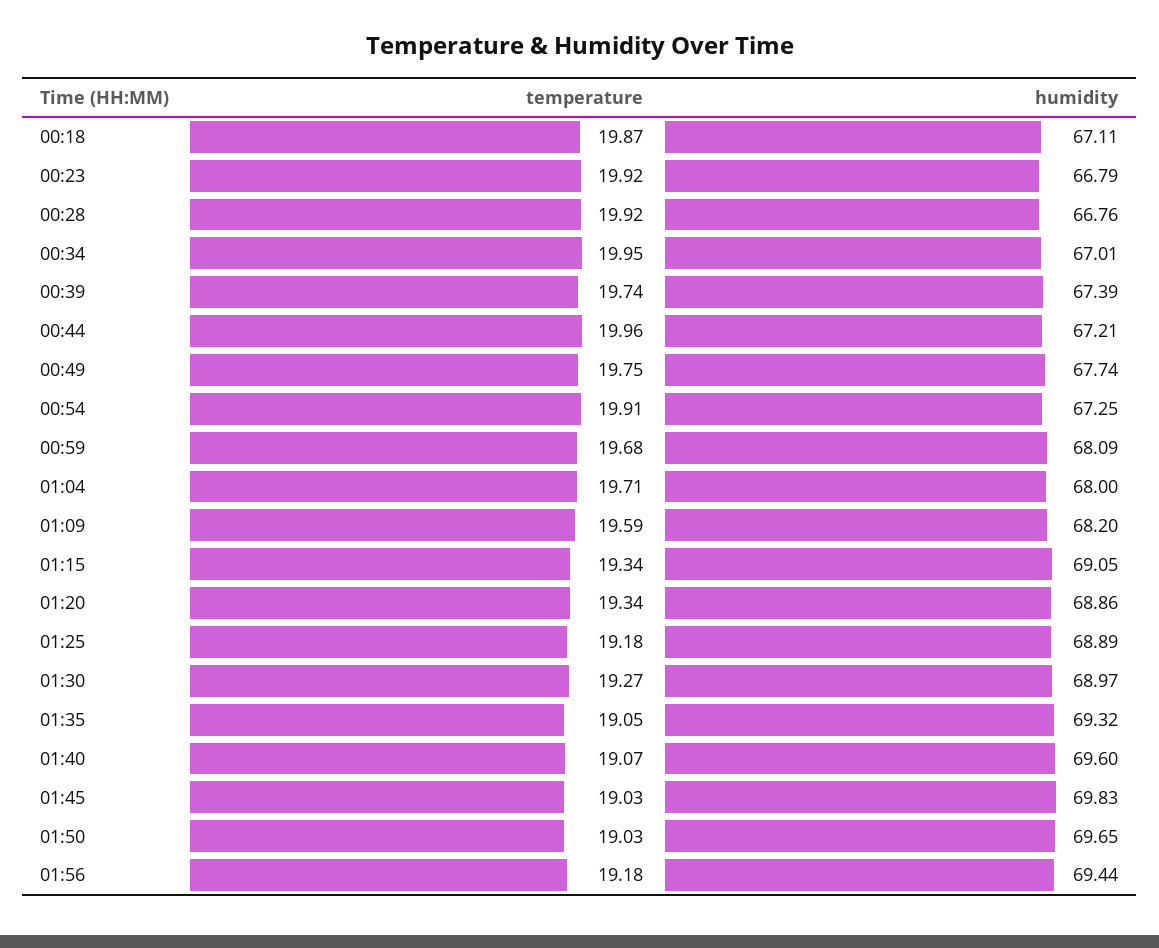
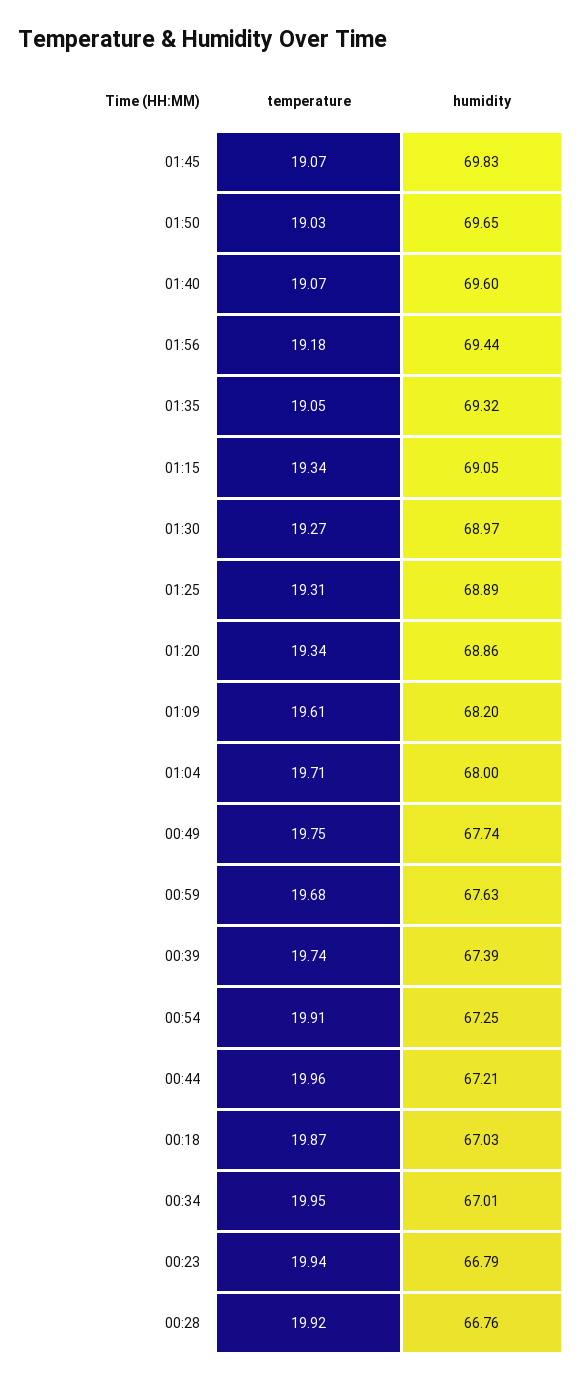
humidity, 00:18: 67.11 -> 67.03
temperature, 00:23: 19.92 -> 19.94
humidity, 00:59: 68.09 -> 67.63
temperature, 01:09: 19.59 -> 19.61
temperature, 01:25: 19.18 -> 19.31
temperature, 01:45: 19.03 -> 19.07

